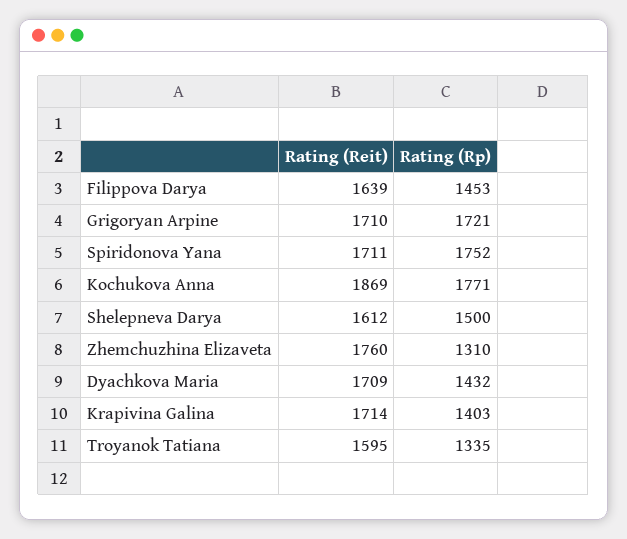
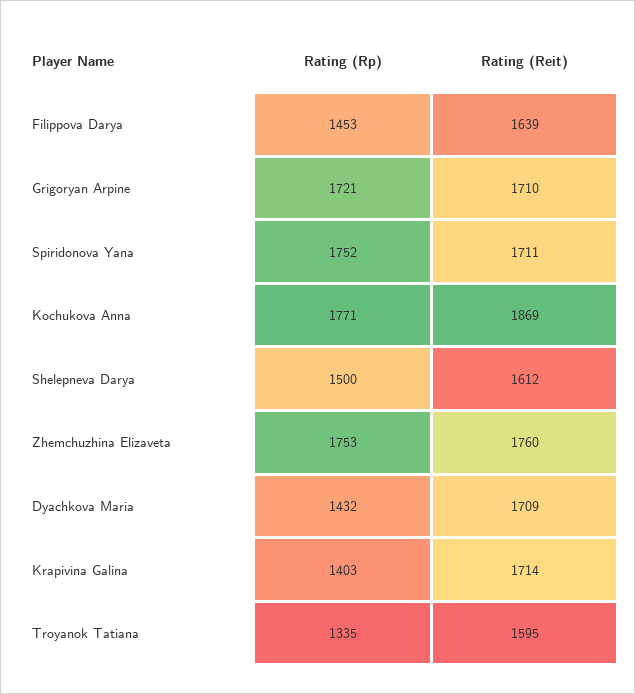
Rating (Rp), Zhemchuzhina Elizaveta: 1310 -> 1753

